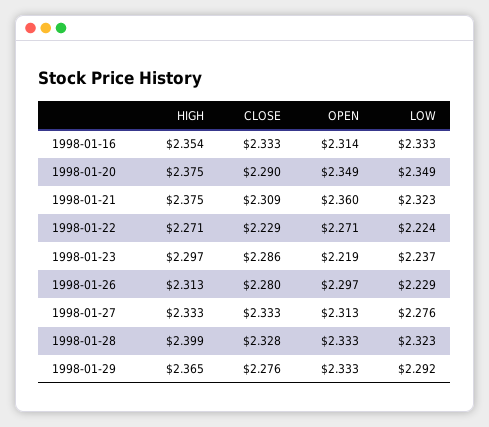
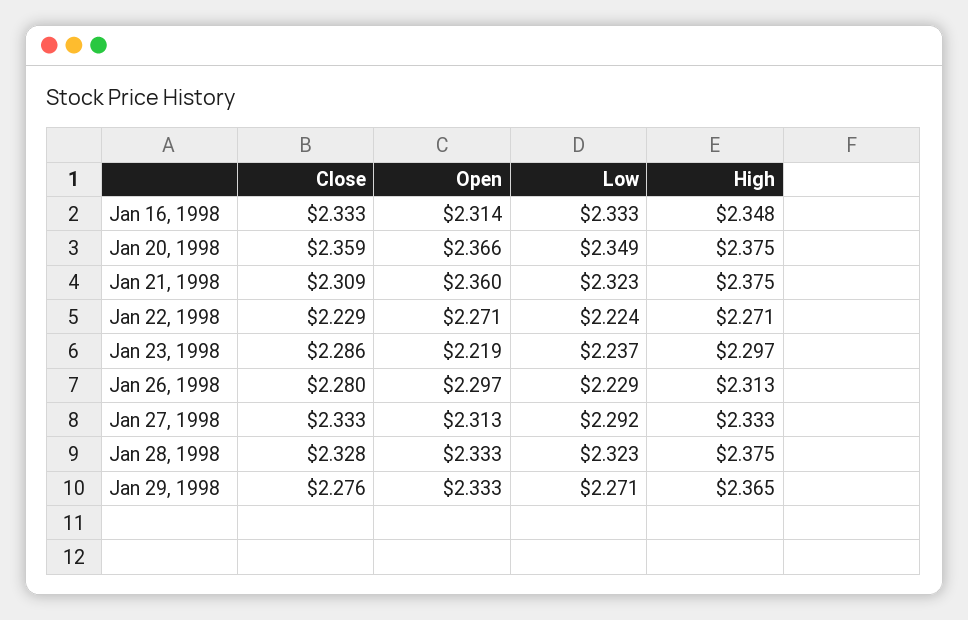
HIGH, 1998-01-16: 2.354 -> 2.348
CLOSE, 1998-01-20: 2.29 -> 2.359
OPEN, 1998-01-20: 2.349 -> 2.366
LOW, 1998-01-27: 2.276 -> 2.292
HIGH, 1998-01-28: 2.399 -> 2.375
LOW, 1998-01-29: 2.292 -> 2.271

